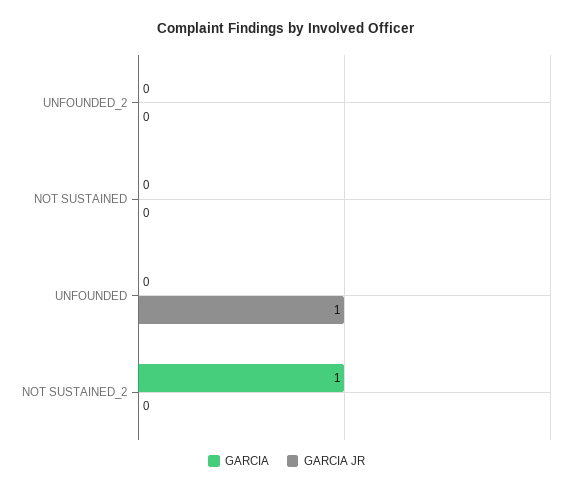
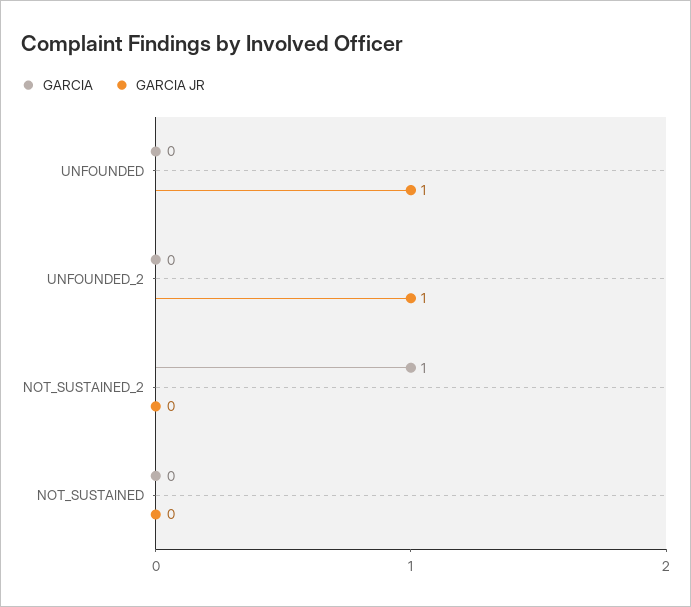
GARCIA JR, UNFOUNDED_2: 0 -> 1

